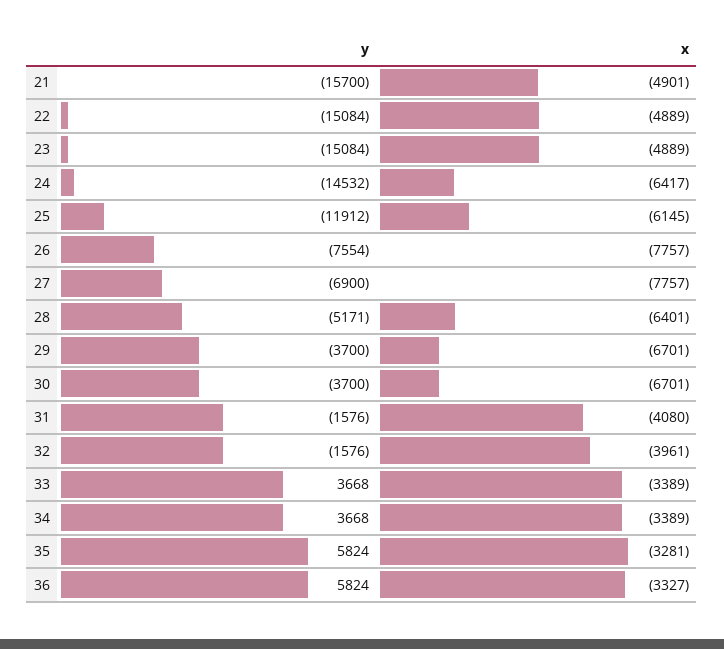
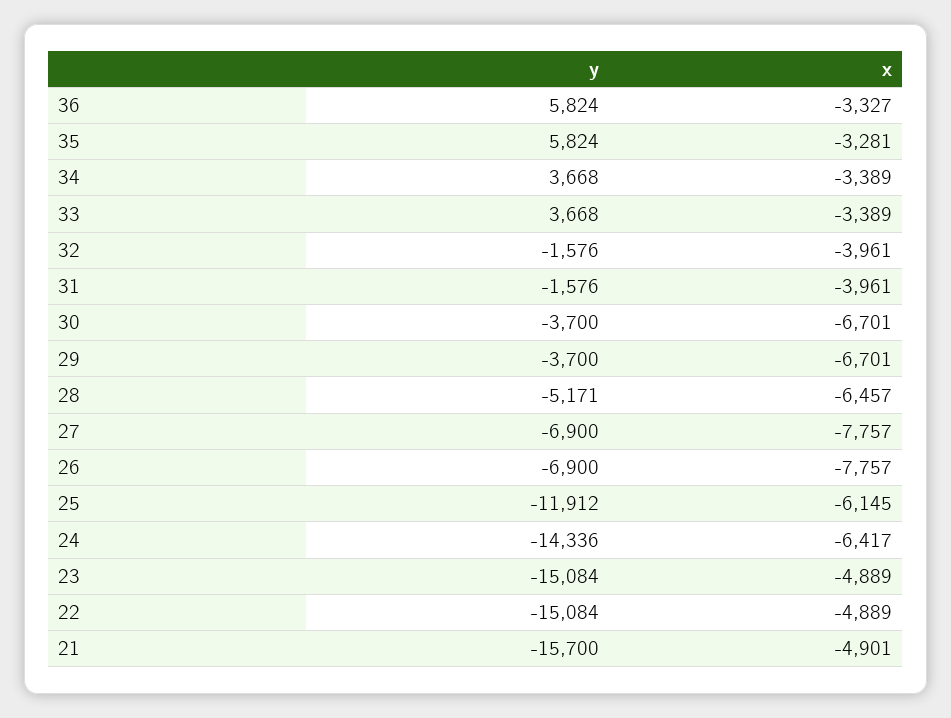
y, 24: -14532 -> -14336
y, 26: -7554 -> -6900
x, 28: -6401 -> -6457
x, 31: -4080 -> -3961

